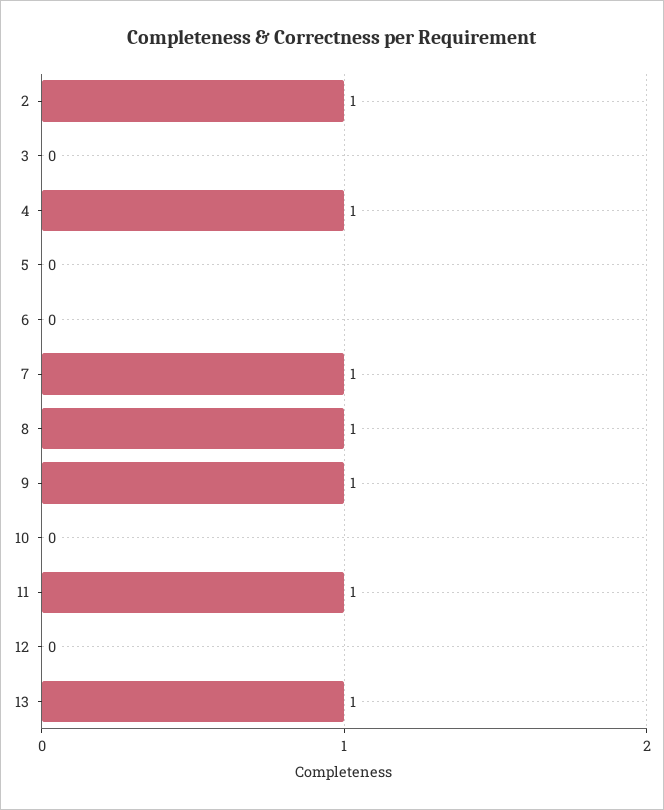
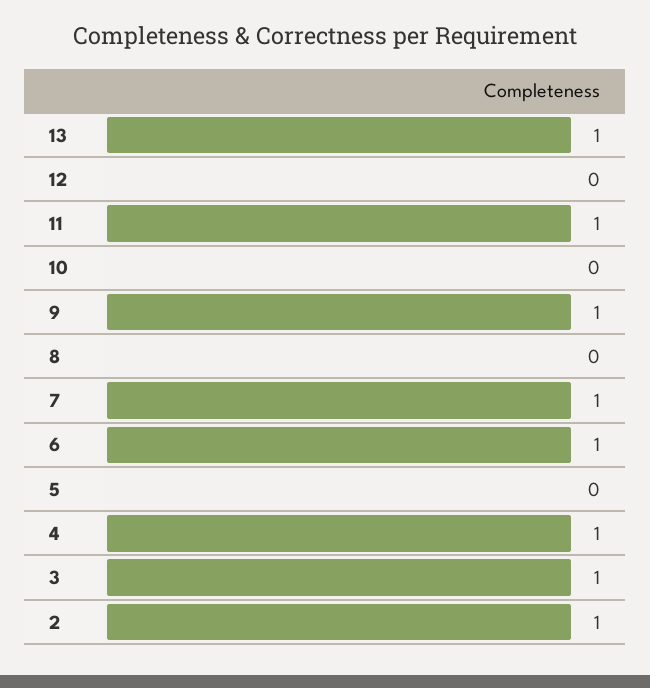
3: 0 -> 1
6: 0 -> 1
8: 1 -> 0

